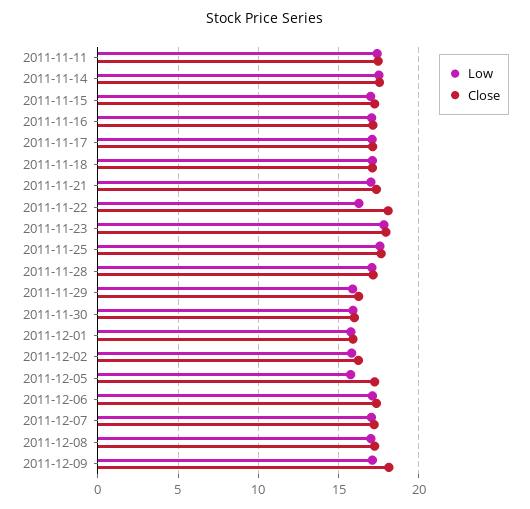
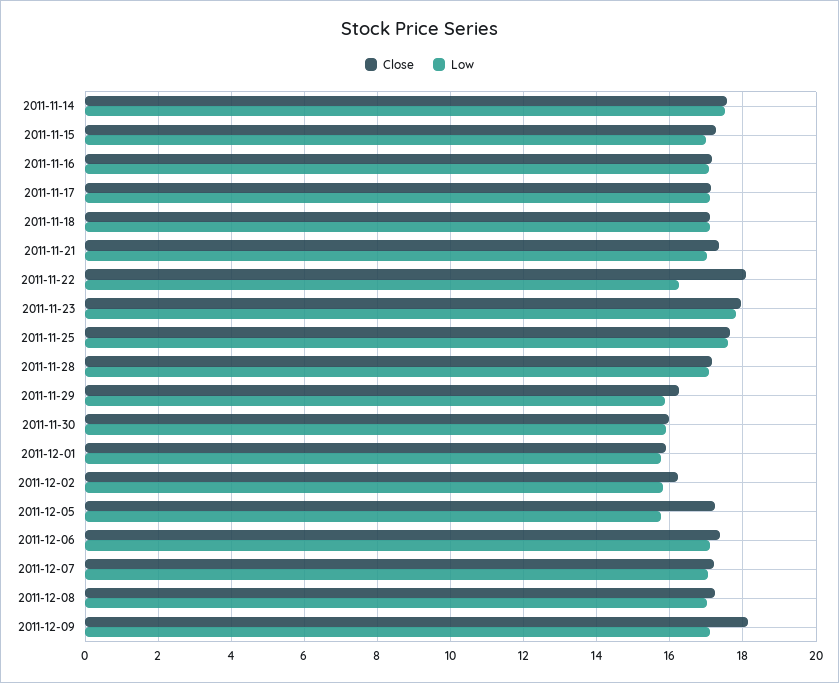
Low, 2011-11-11: 17.5 -> none
Close, 2011-11-11: 17.5 -> none

